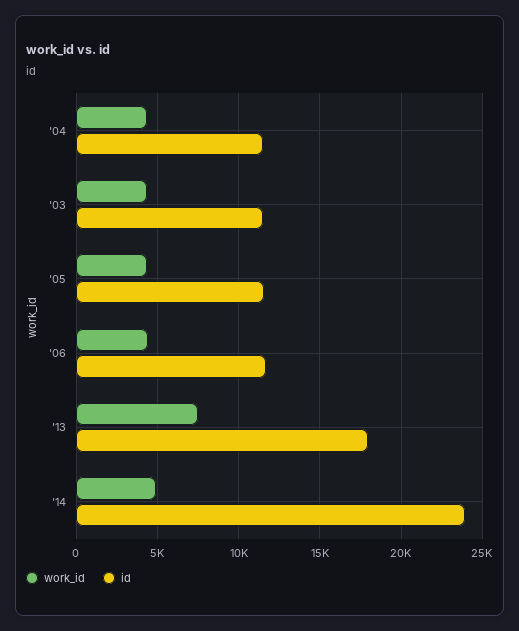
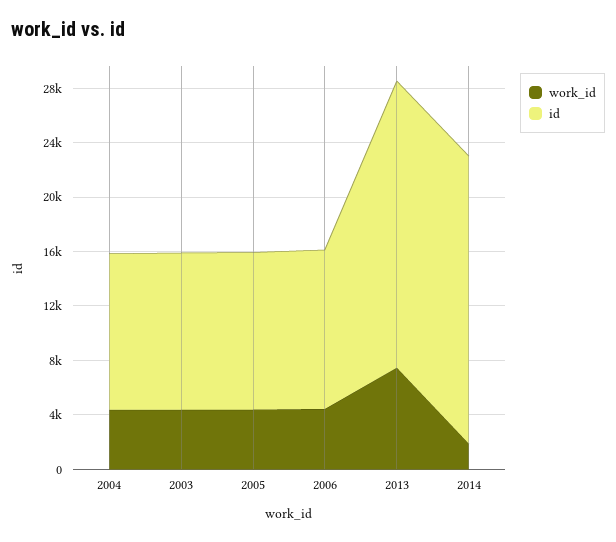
id, '13: 18000 -> 21000
work_id, '14: 5000 -> 2000
id, '14: 24000 -> 21000

